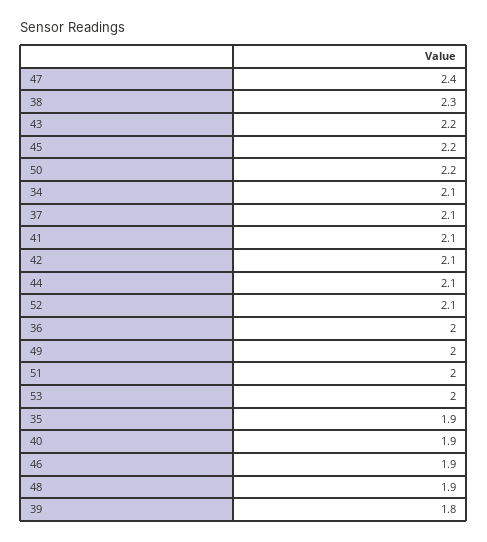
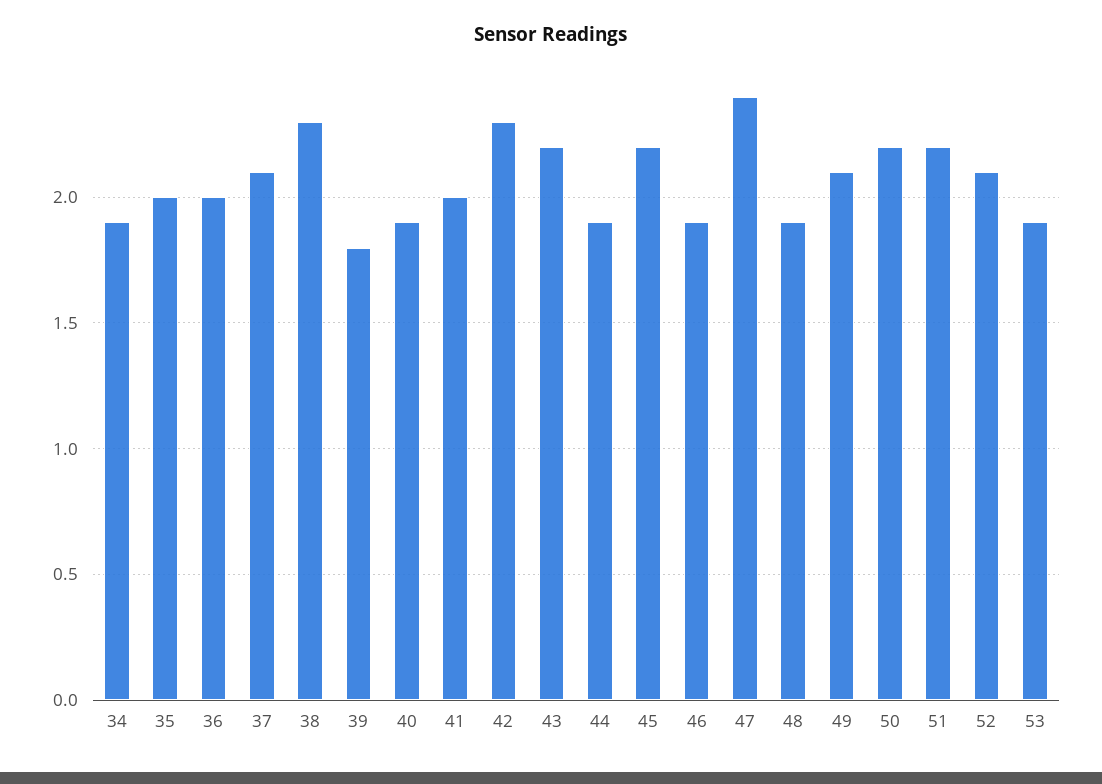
34: 2.1 -> 1.9
41: 2.1 -> 2
42: 2.1 -> 2.3
44: 2.1 -> 1.9
49: 2 -> 2.1
51: 2 -> 2.2
53: 2 -> 1.9
35: 1.9 -> 2

